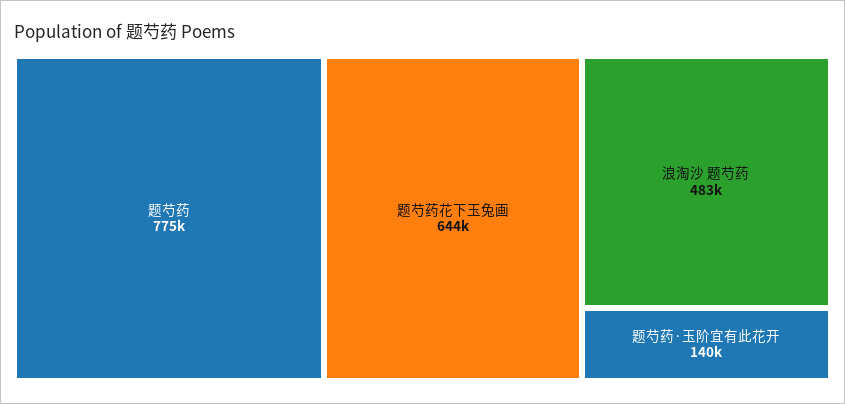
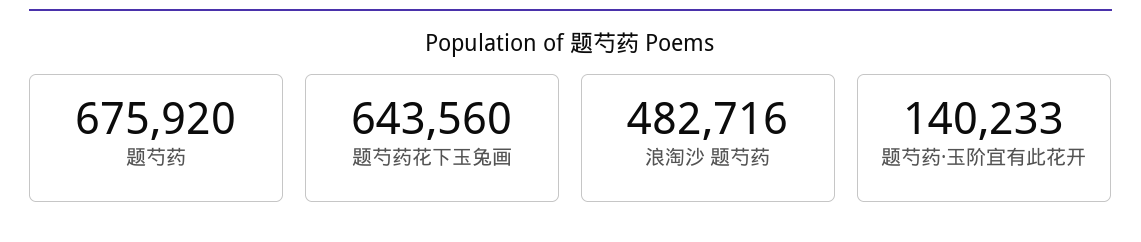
题芍药: 775000 -> 675920

